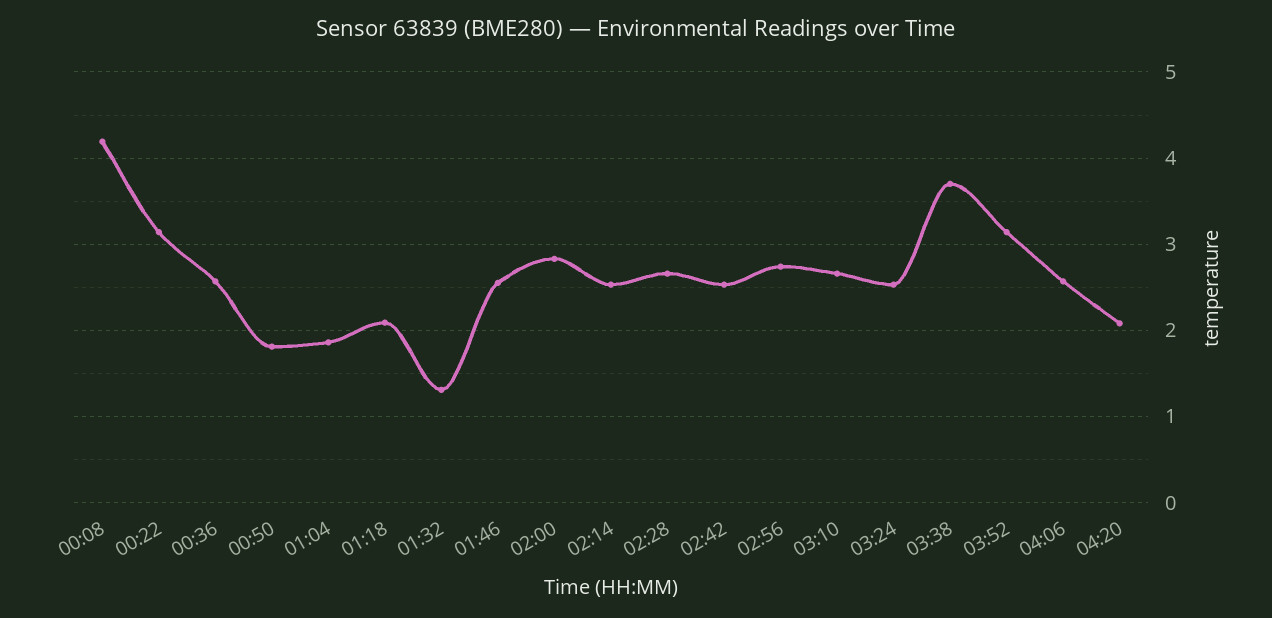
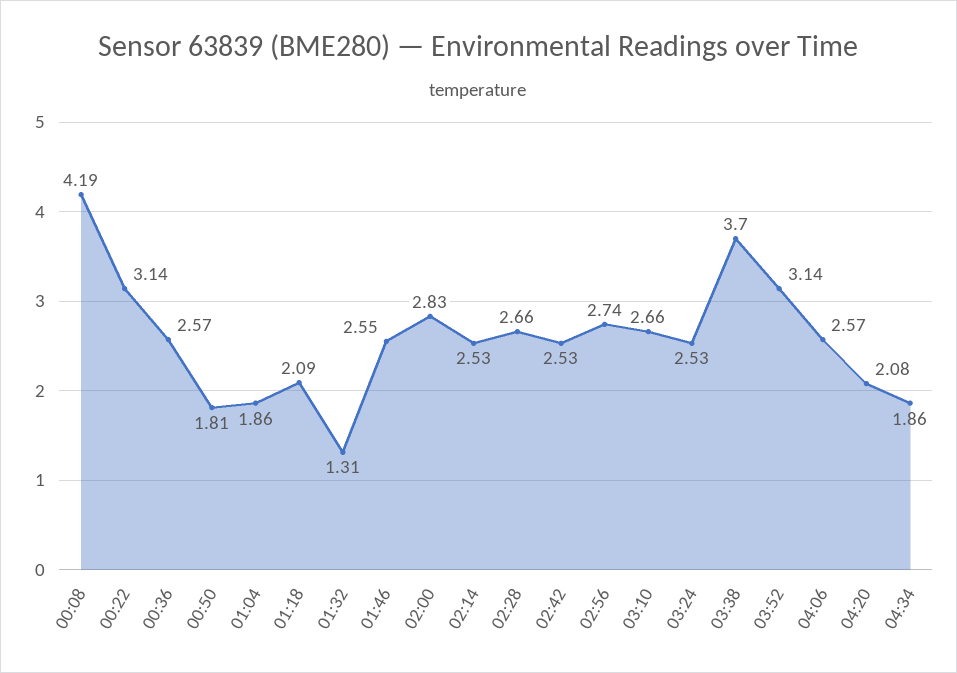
04:34: none -> 1.86

